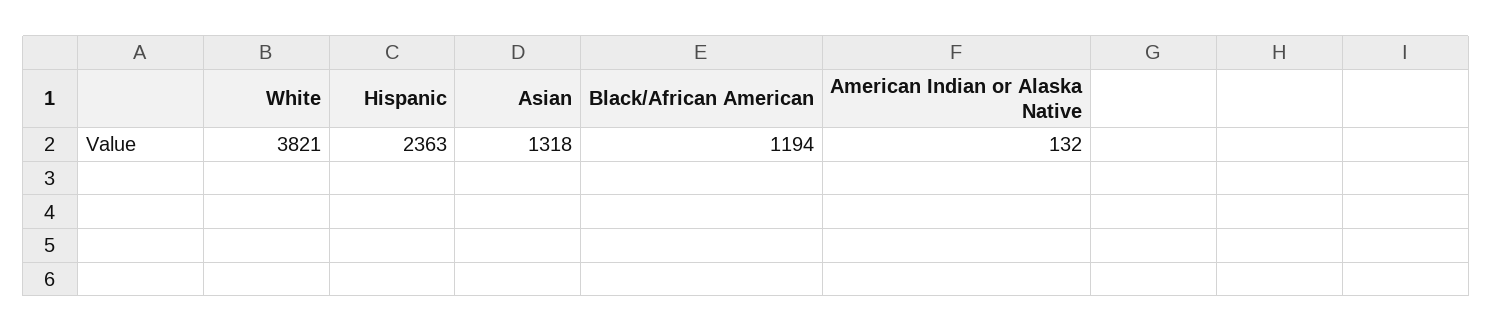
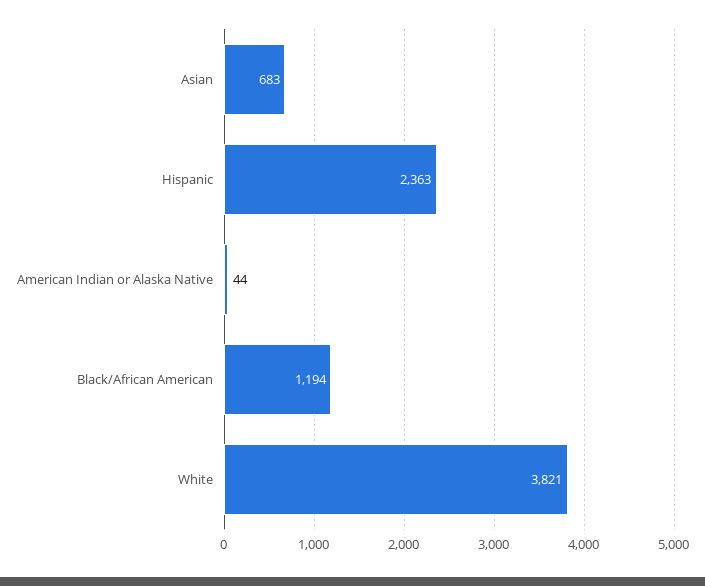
Asian: 1318 -> 683
American Indian or Alaska Native: 132 -> 44

